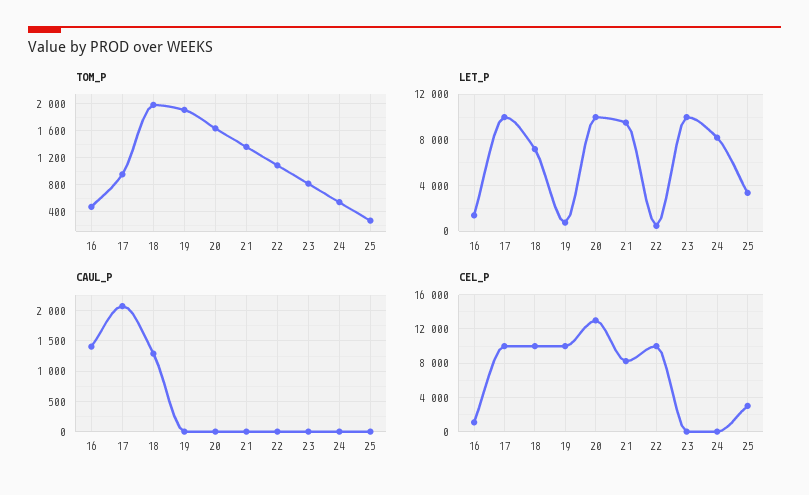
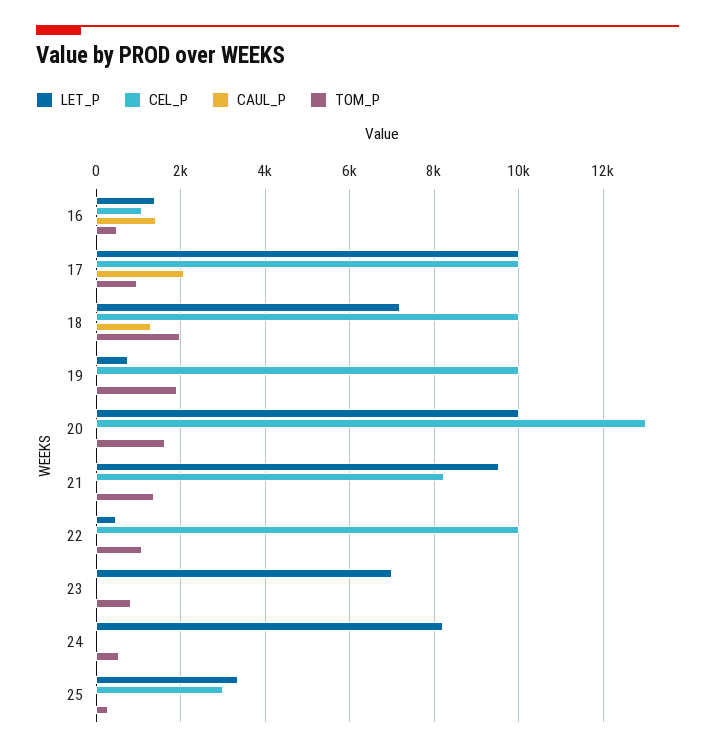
LET_P, 23: 10000 -> 7000

